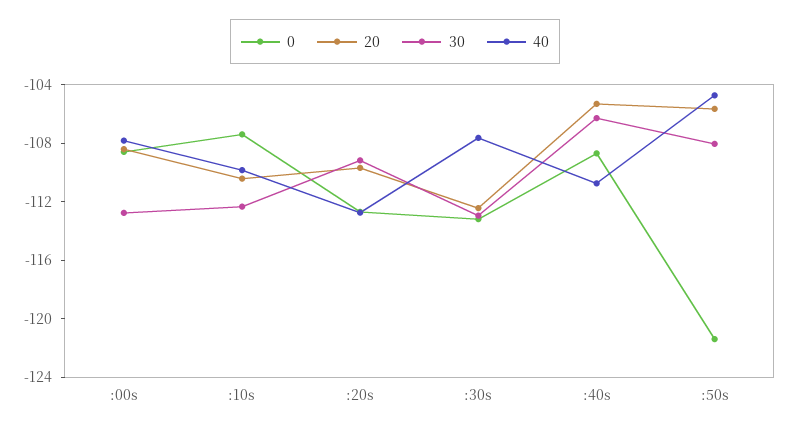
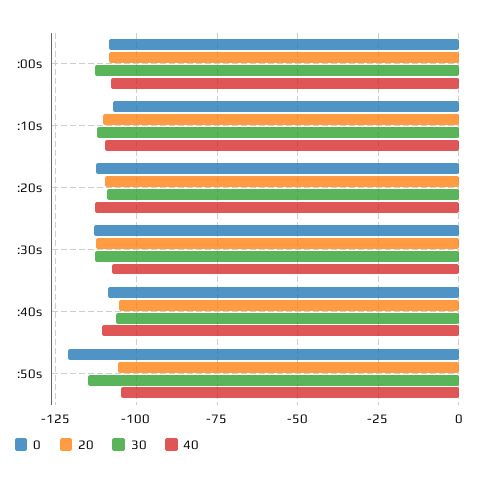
30, :50s: -108 -> -115

